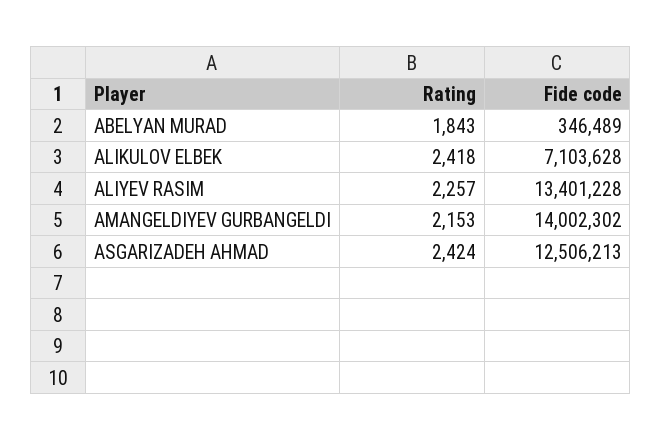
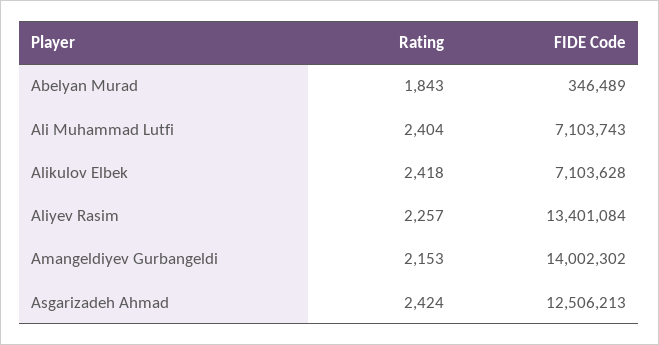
Fide code, ALIYEV RASIM: 13401228 -> 13401084
Rating, Ali Muhammad Lutfi: none -> 2404
Fide code, Ali Muhammad Lutfi: none -> 7103743

